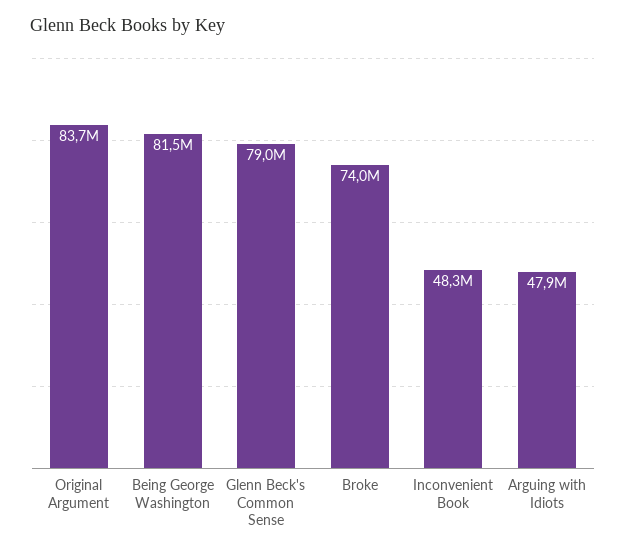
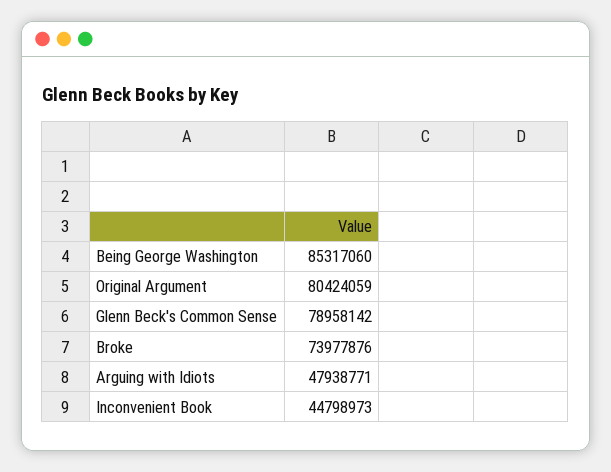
Original Argument: 83700000 -> 80424059
Being George Washington: 81500000 -> 85317060
Inconvenient Book: 48300000 -> 44798973

